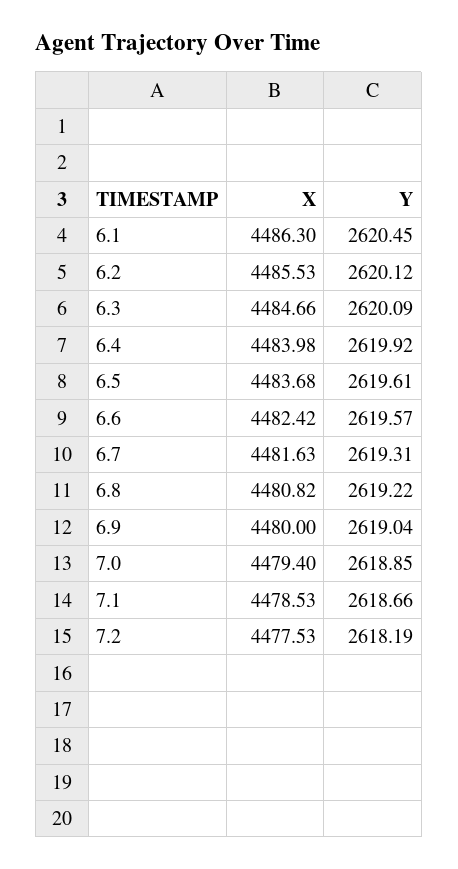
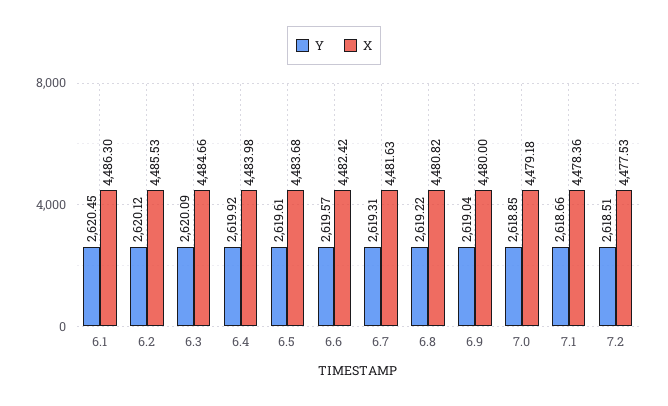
X, 7.0: 4479.4 -> 4479.18
X, 7.1: 4478.53 -> 4478.36
Y, 7.2: 2618.19 -> 2618.51

